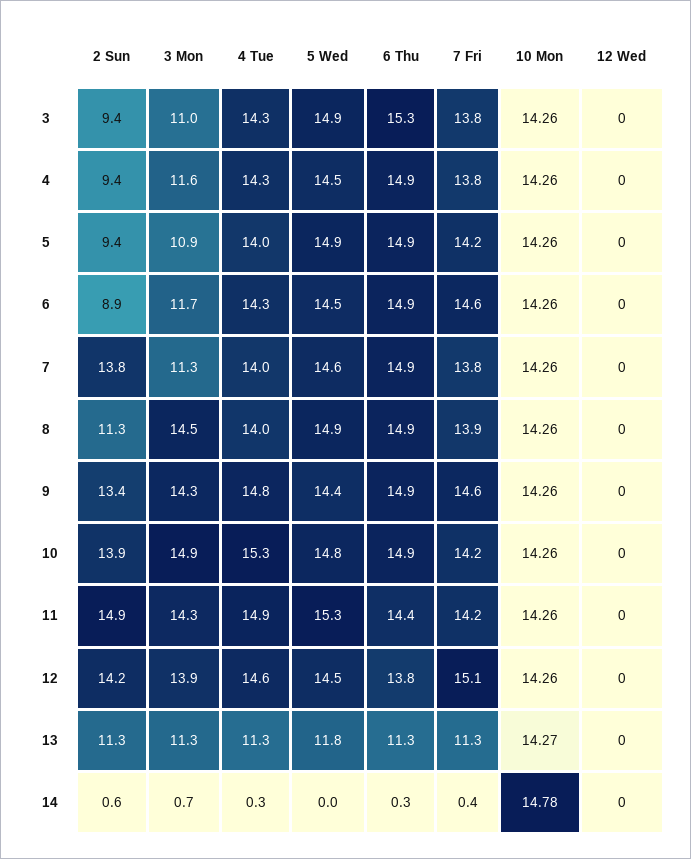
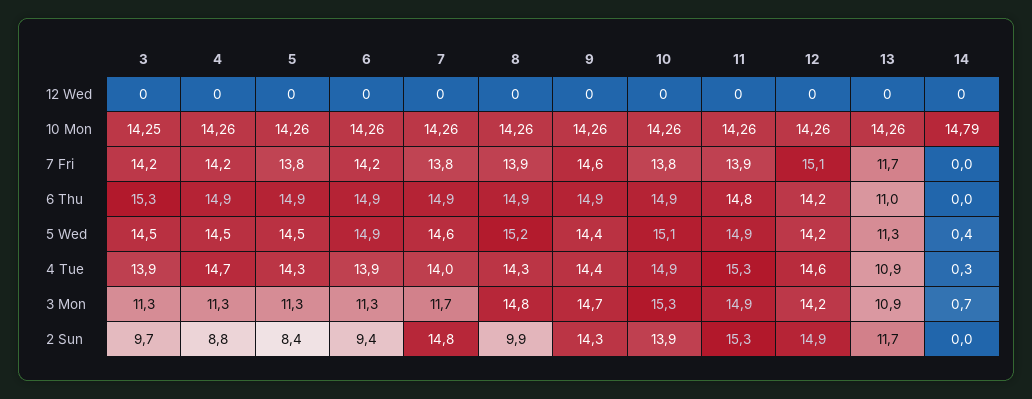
2 Sun, 3: 9.4 -> 9.7
3 Mon, 3: 11 -> 11.3
4 Tue, 3: 14.3 -> 13.9
5 Wed, 3: 14.9 -> 14.5
7 Fri, 3: 13.8 -> 14.2
10 Mon, 3: 14.26 -> 14.25
2 Sun, 4: 9.4 -> 8.8
3 Mon, 4: 11.6 -> 11.3
4 Tue, 4: 14.3 -> 14.7
7 Fri, 4: 13.8 -> 14.2
2 Sun, 5: 9.4 -> 8.4
3 Mon, 5: 10.9 -> 11.3
4 Tue, 5: 14 -> 14.3
5 Wed, 5: 14.9 -> 14.5
7 Fri, 5: 14.2 -> 13.8
2 Sun, 6: 8.9 -> 9.4
3 Mon, 6: 11.7 -> 11.3
4 Tue, 6: 14.3 -> 13.9
5 Wed, 6: 14.5 -> 14.9
7 Fri, 6: 14.6 -> 14.2
2 Sun, 7: 13.8 -> 14.8
3 Mon, 7: 11.3 -> 11.7
2 Sun, 8: 11.3 -> 9.9
3 Mon, 8: 14.5 -> 14.8
4 Tue, 8: 14 -> 14.3
5 Wed, 8: 14.9 -> 15.2
2 Sun, 9: 13.4 -> 14.3
3 Mon, 9: 14.3 -> 14.7
4 Tue, 9: 14.8 -> 14.4
3 Mon, 10: 14.9 -> 15.3
4 Tue, 10: 15.3 -> 14.9
5 Wed, 10: 14.8 -> 15.1
7 Fri, 10: 14.2 -> 13.8
2 Sun, 11: 14.9 -> 15.3
3 Mon, 11: 14.3 -> 14.9
4 Tue, 11: 14.9 -> 15.3
5 Wed, 11: 15.3 -> 14.9
6 Thu, 11: 14.4 -> 14.8
7 Fri, 11: 14.2 -> 13.9
2 Sun, 12: 14.2 -> 14.9
3 Mon, 12: 13.9 -> 14.2
5 Wed, 12: 14.5 -> 14.2
6 Thu, 12: 13.8 -> 14.2
2 Sun, 13: 11.3 -> 11.7
3 Mon, 13: 11.3 -> 10.9
4 Tue, 13: 11.3 -> 10.9
5 Wed, 13: 11.8 -> 11.3
6 Thu, 13: 11.3 -> 11
7 Fri, 13: 11.3 -> 11.7
10 Mon, 13: 14.27 -> 14.26
2 Sun, 14: 0.6 -> 0
5 Wed, 14: 0 -> 0.4
6 Thu, 14: 0.3 -> 0
7 Fri, 14: 0.4 -> 0
10 Mon, 14: 14.78 -> 14.79

